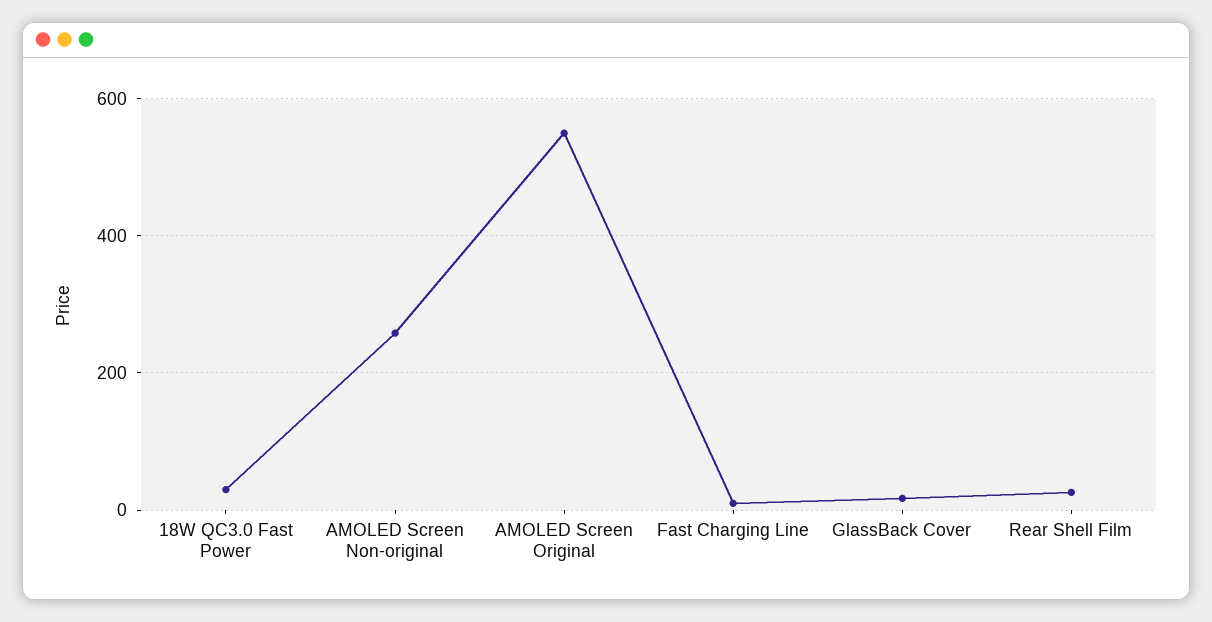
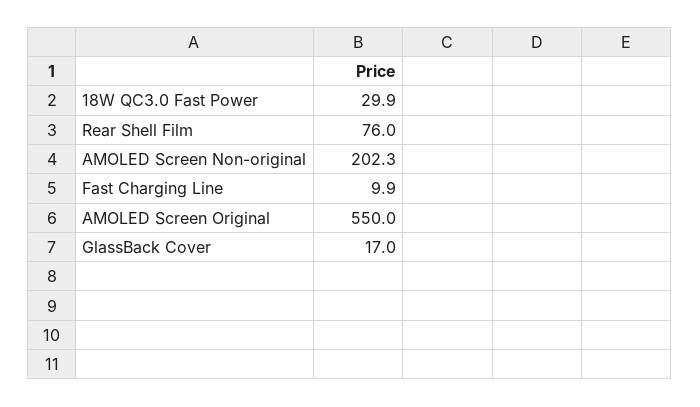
AMOLED Screen Non-original: 260 -> 202.3
Rear Shell Film: 20 -> 76

